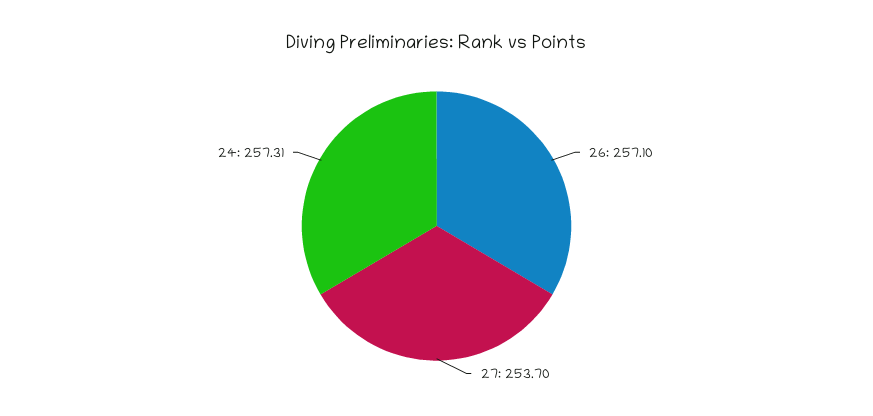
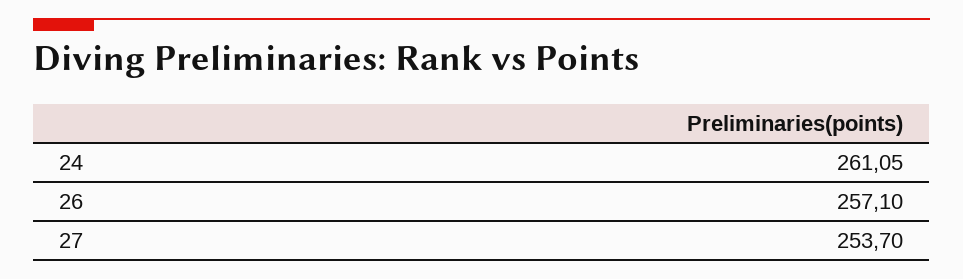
24: 257.31 -> 261.05

